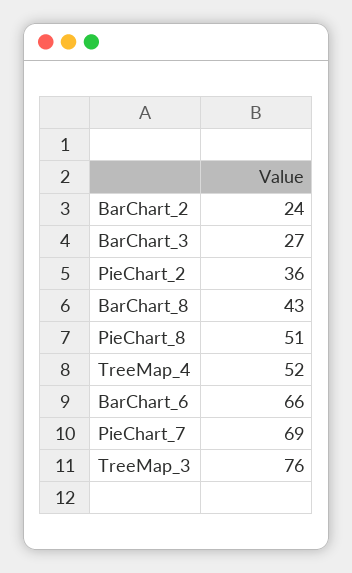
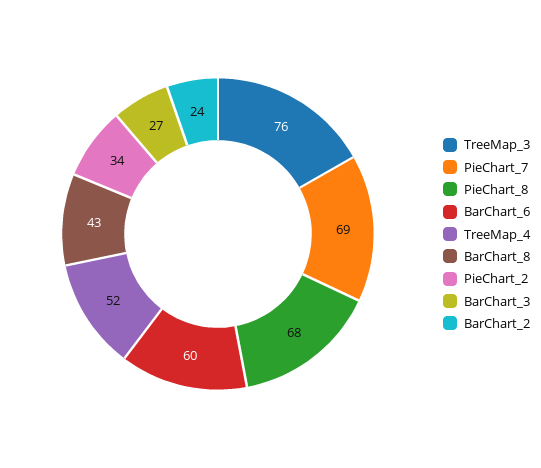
PieChart_2: 36 -> 34
PieChart_8: 51 -> 68
BarChart_6: 66 -> 60

